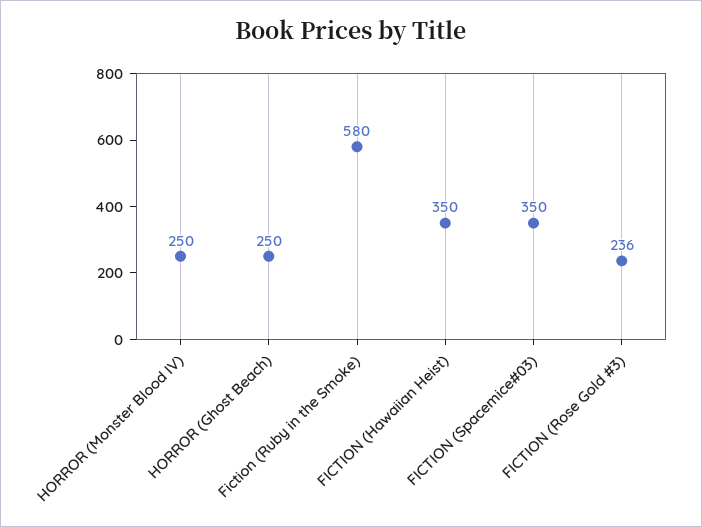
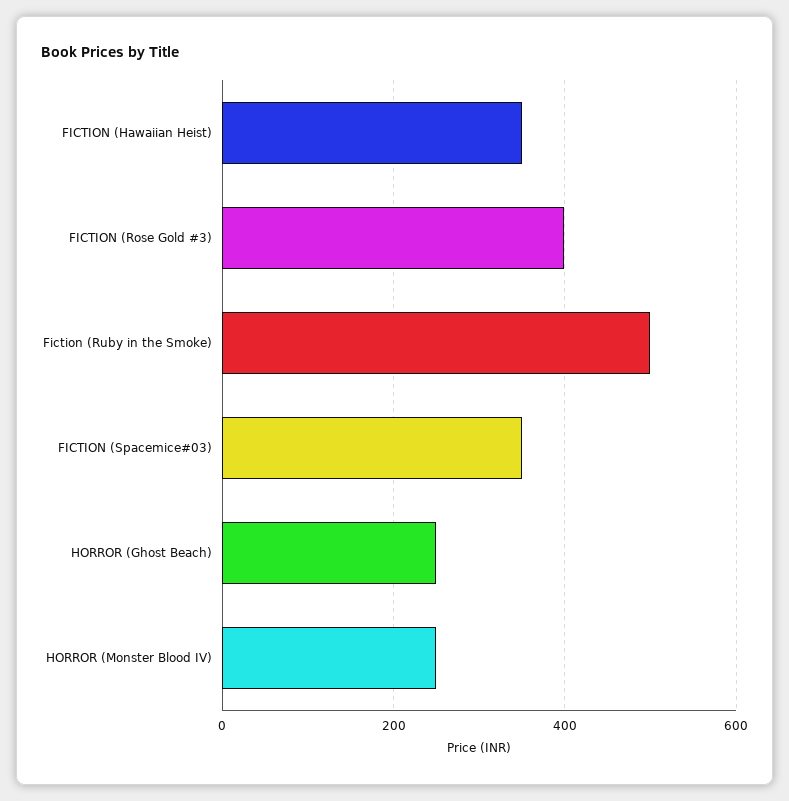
Fiction (Ruby in the Smoke): 580 -> 500
FICTION (Rose Gold #3): 236 -> 400

